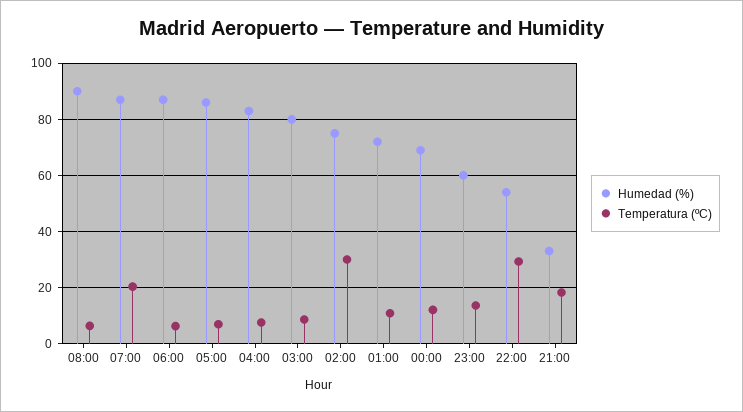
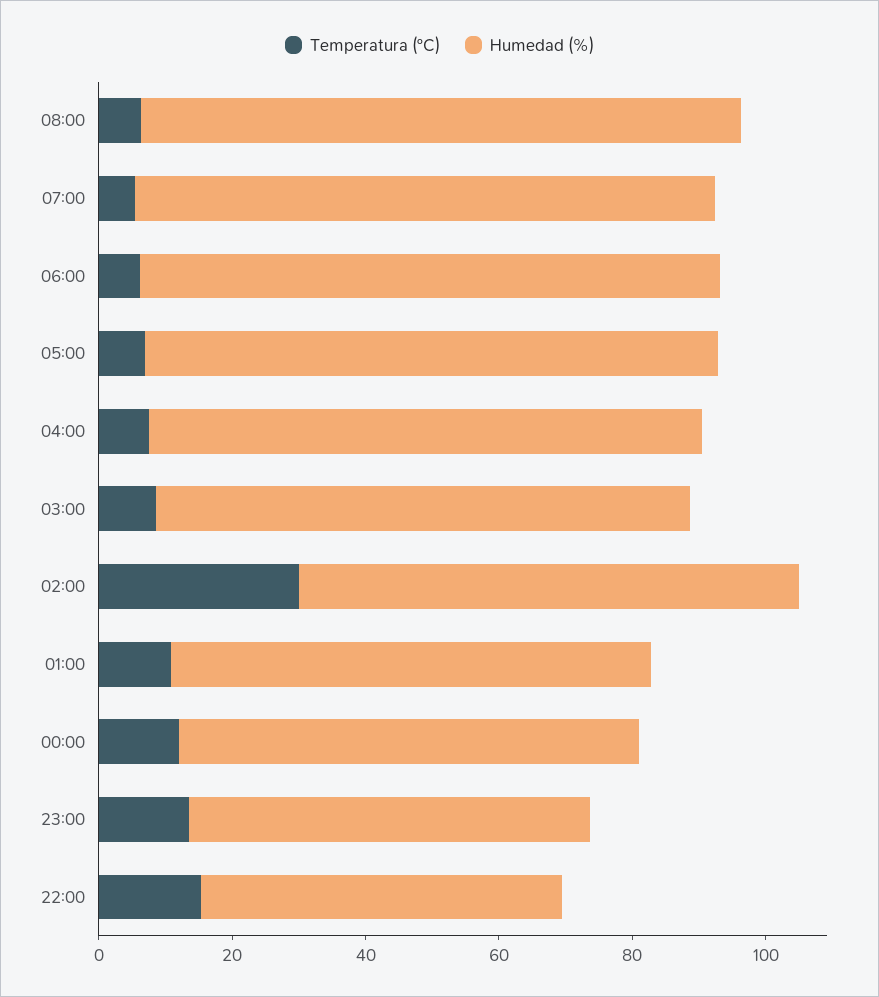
Temperatura (ºC), 07:00: 20 -> 5
Temperatura (ºC), 22:00: 30 -> 15
Humedad (%), 21:00: 32.5 -> none
Temperatura (ºC), 21:00: 17.5 -> none

